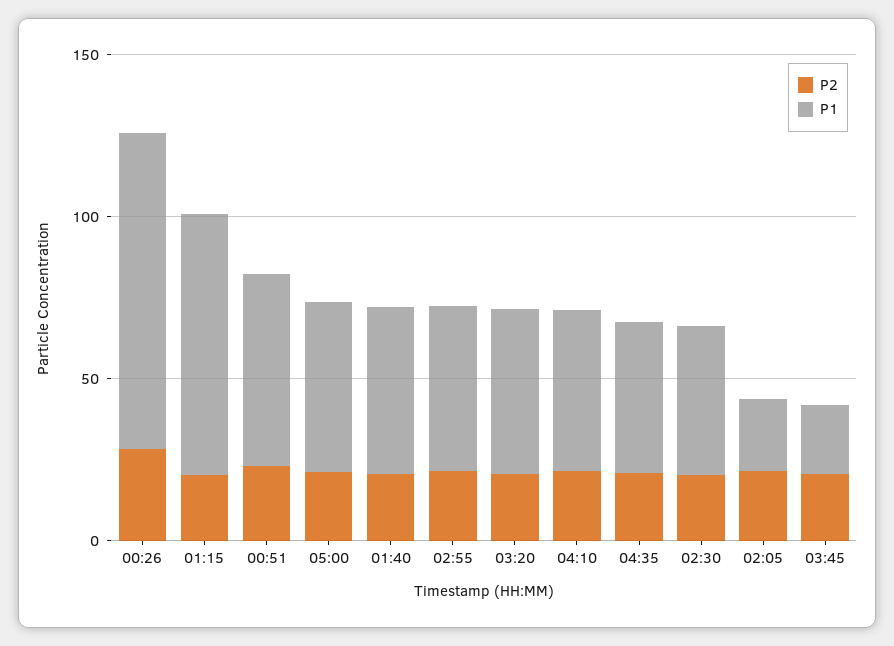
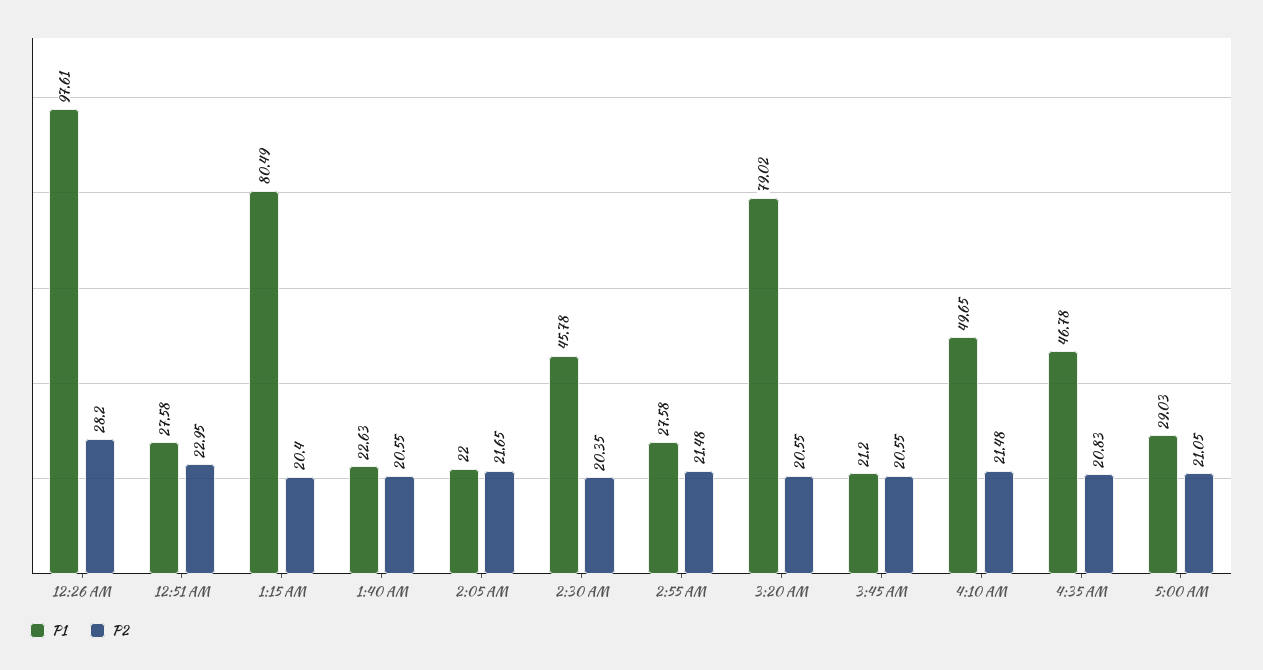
P1, 00:51: 60 -> 27.58
P1, 05:00: 50 -> 29.03
P1, 01:40: 50 -> 22.63
P1, 02:55: 50 -> 27.58
P1, 03:20: 50 -> 79.02

